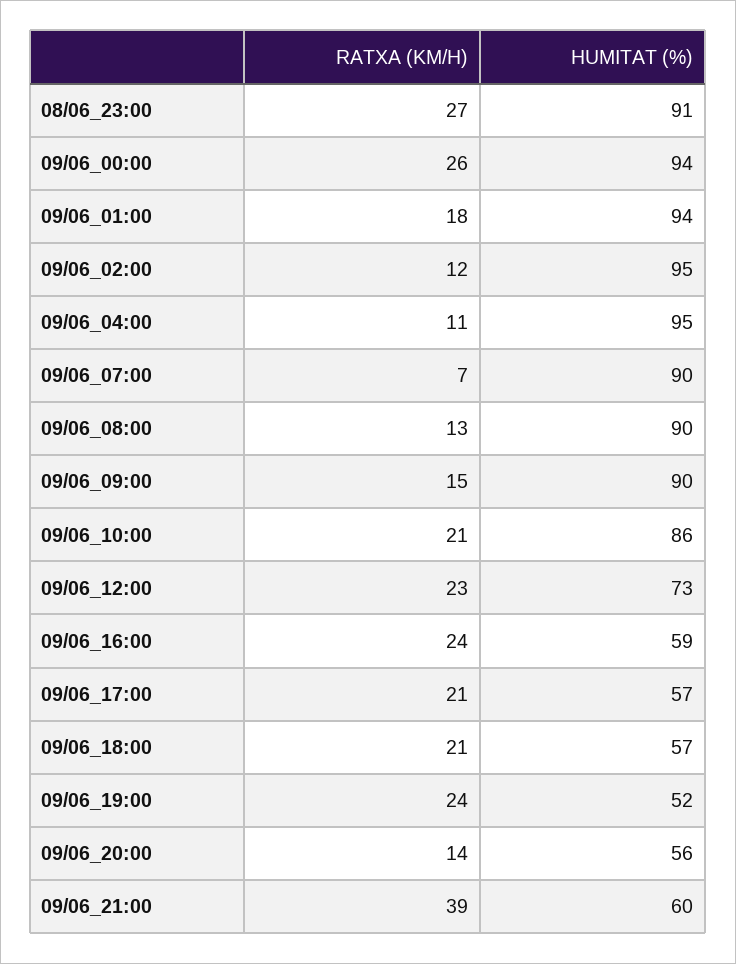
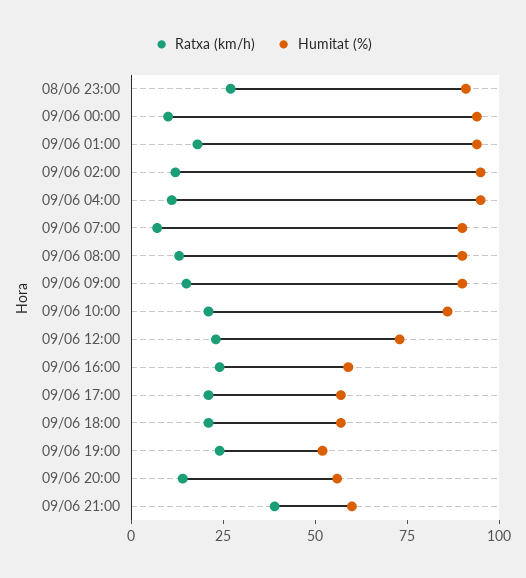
RATXA (KM/H), 09/06_00:00: 26 -> 10

